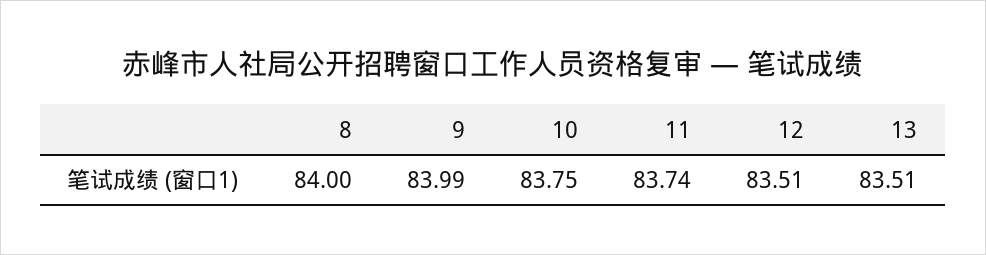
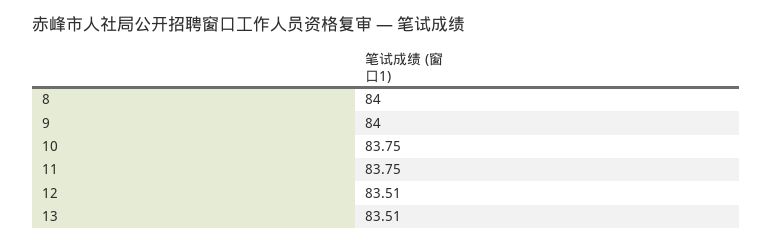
9: 83.99 -> 84
11: 83.74 -> 83.75

